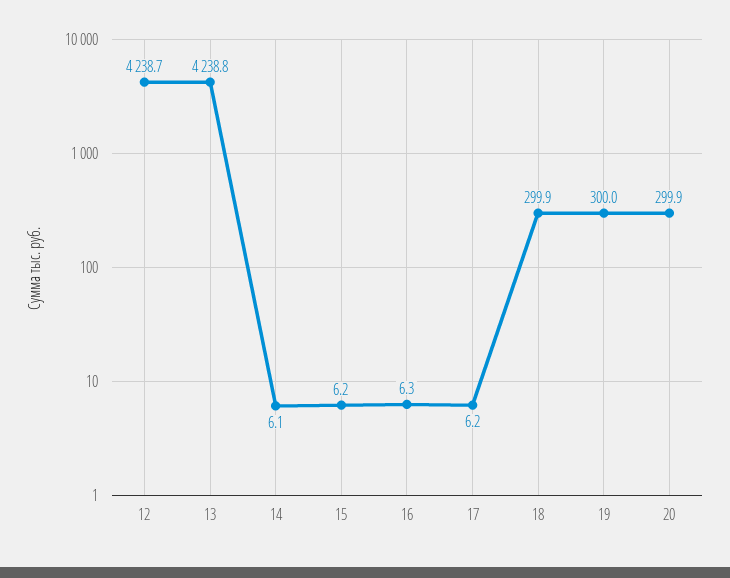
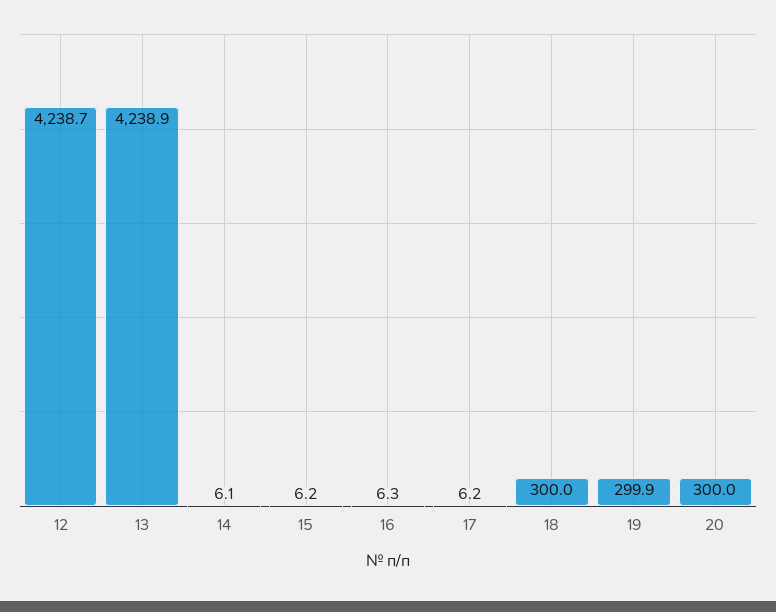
13: 4238.8 -> 4238.9
18: 299.9 -> 300
19: 300 -> 299.9
20: 299.9 -> 300

